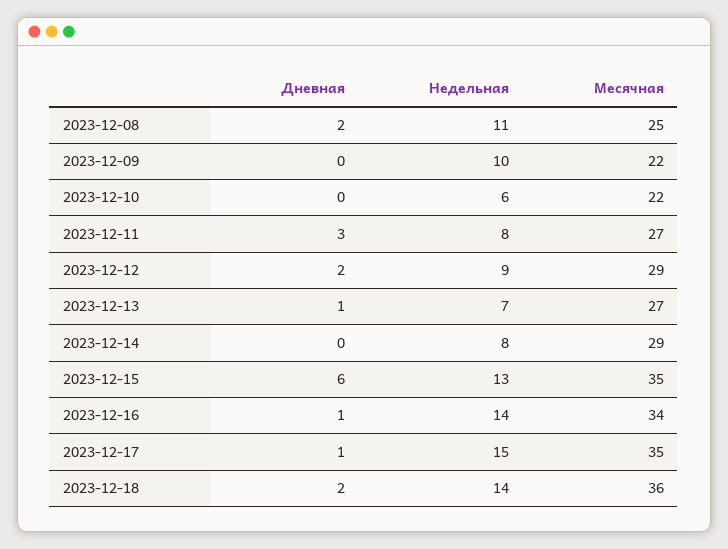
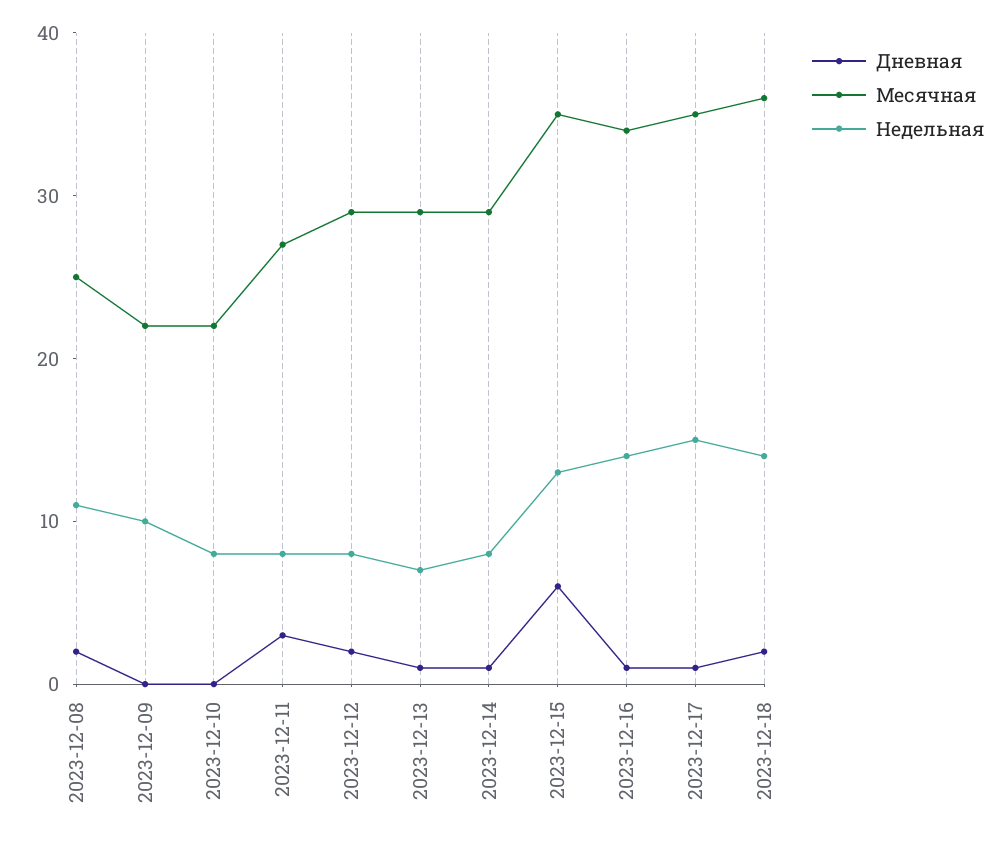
Недельная, 2023-12-10: 6 -> 8
Недельная, 2023-12-12: 9 -> 8
Месячная, 2023-12-13: 27 -> 29
Дневная, 2023-12-14: 0 -> 1

